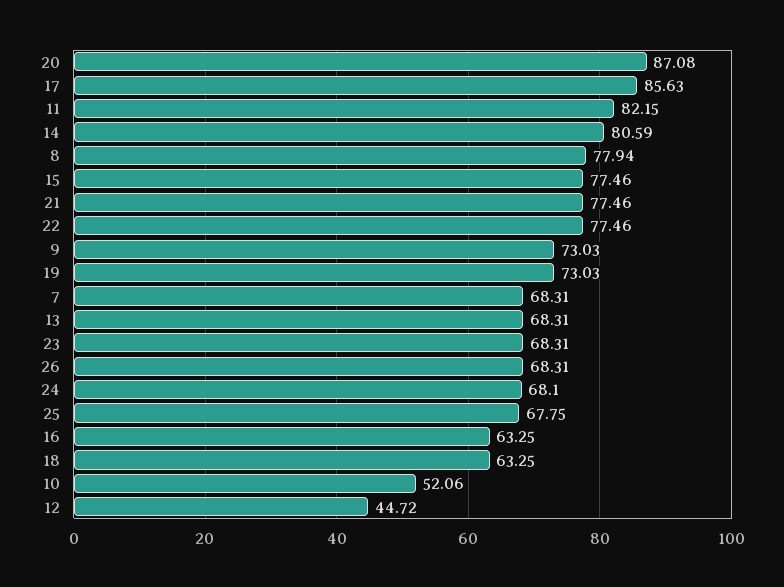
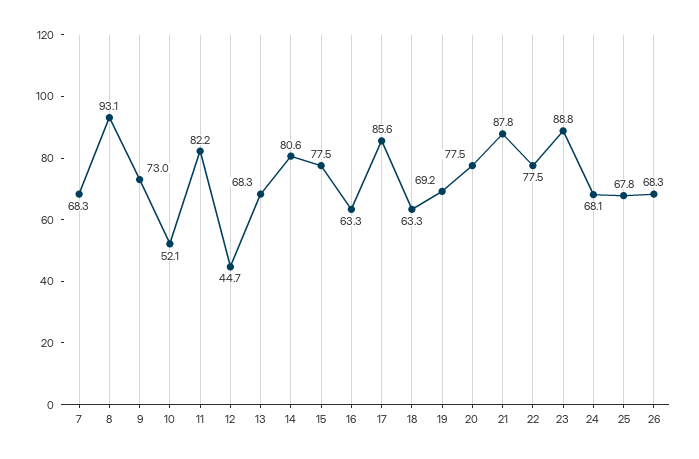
20: 87.08 -> 77.5
8: 77.94 -> 93.1
21: 77.46 -> 87.8
19: 73.03 -> 69.2
23: 68.31 -> 88.8

